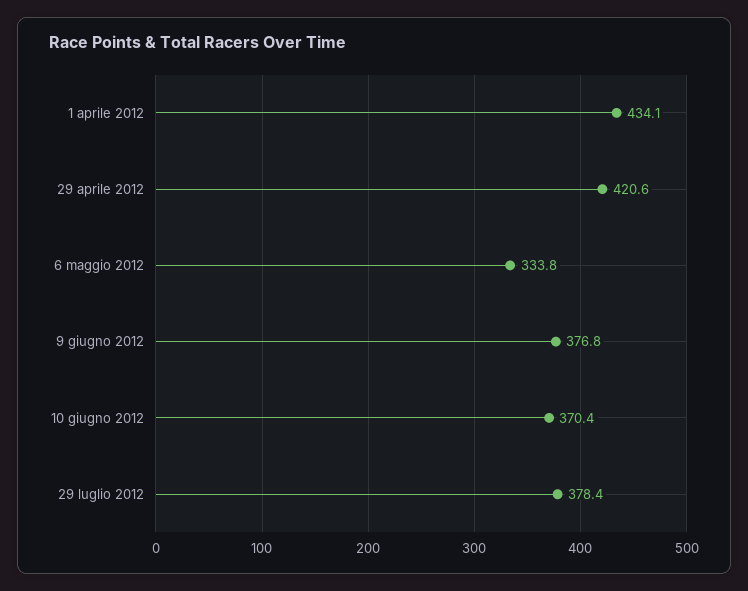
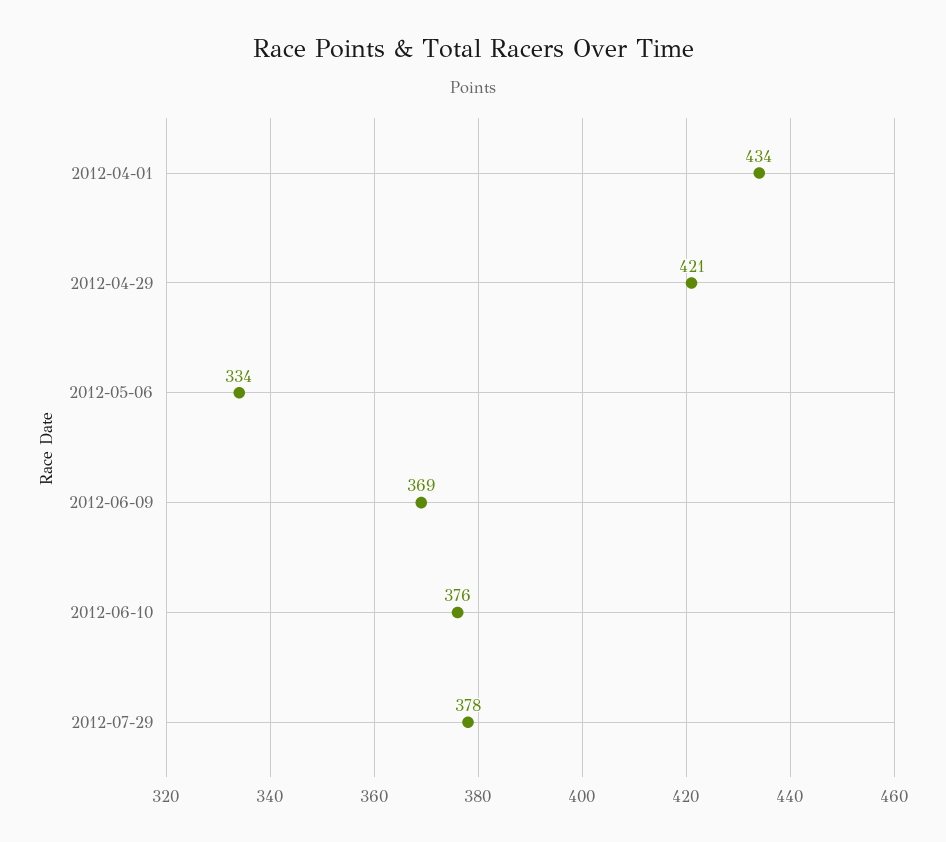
9 giugno 2012: 376.8 -> 369
10 giugno 2012: 370.4 -> 376

